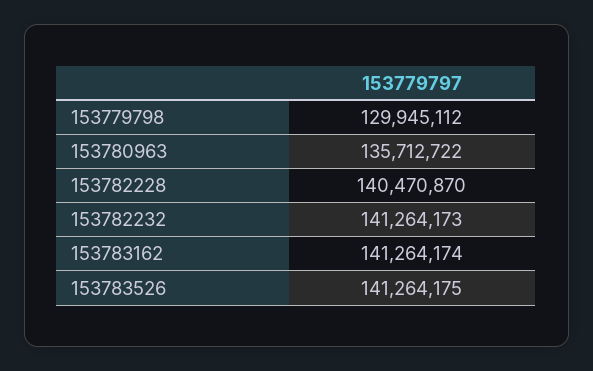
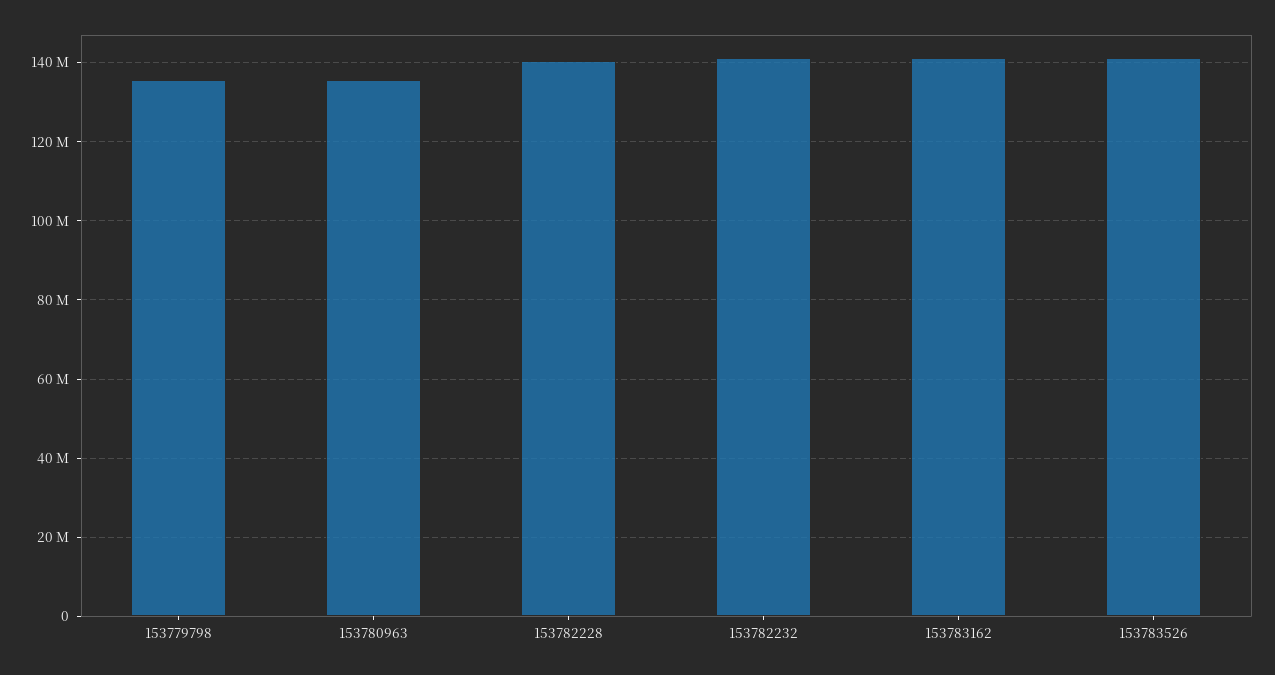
153779798: 129945112 -> 136000000

